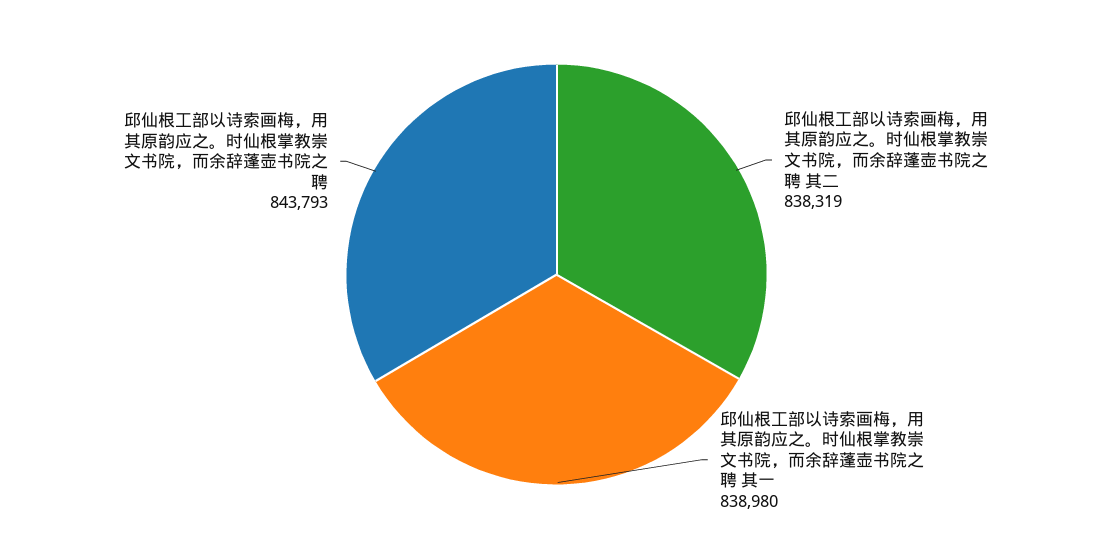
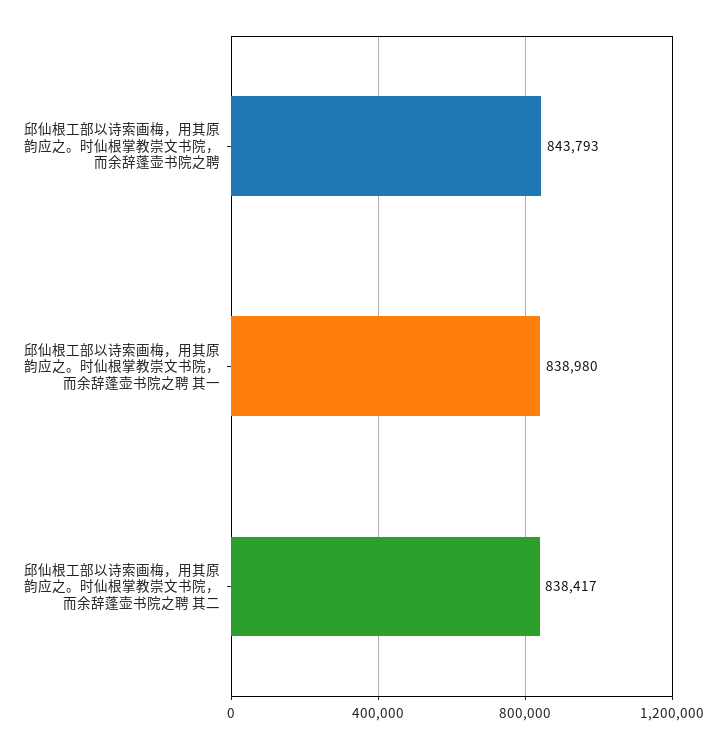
邱仙根工部以诗索画梅，用其原韵应之。时仙根掌教崇文书院，而余辞蓬壶书院之聘 其二: 838319 -> 838417

